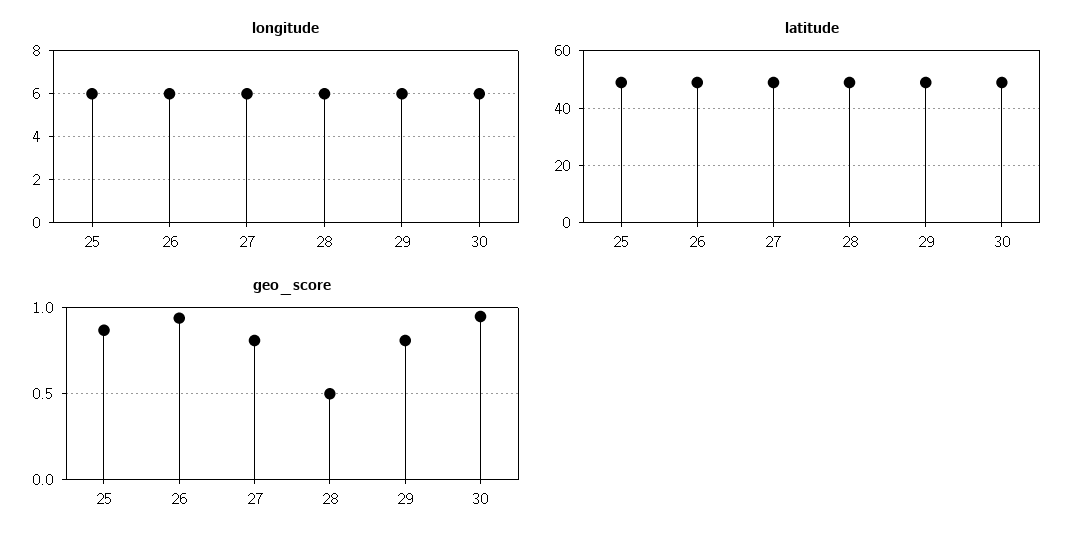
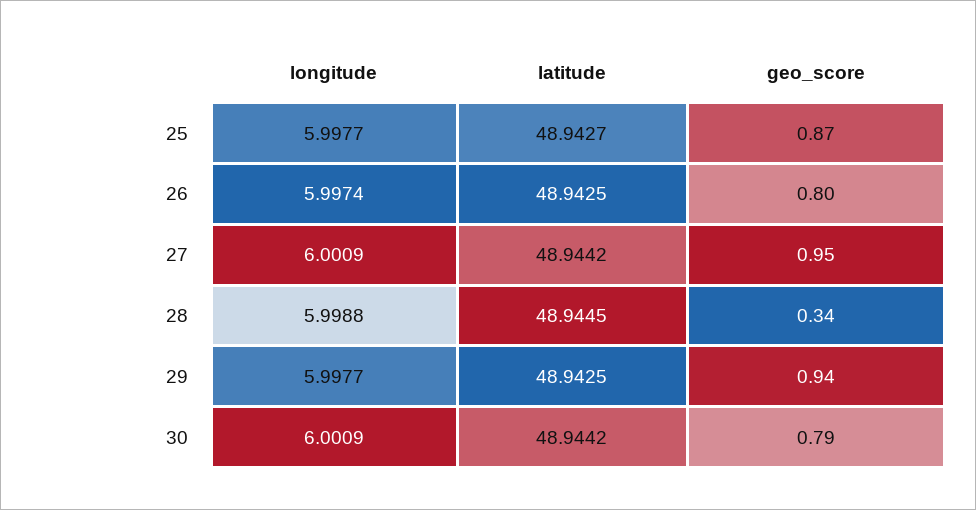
geo_score, 26: 0.95 -> 0.8
geo_score, 27: 0.8 -> 0.95
geo_score, 28: 0.5 -> 0.34
geo_score, 29: 0.8 -> 0.94
geo_score, 30: 0.95 -> 0.79

